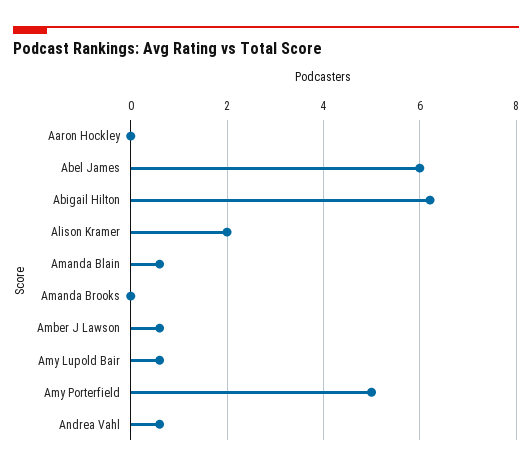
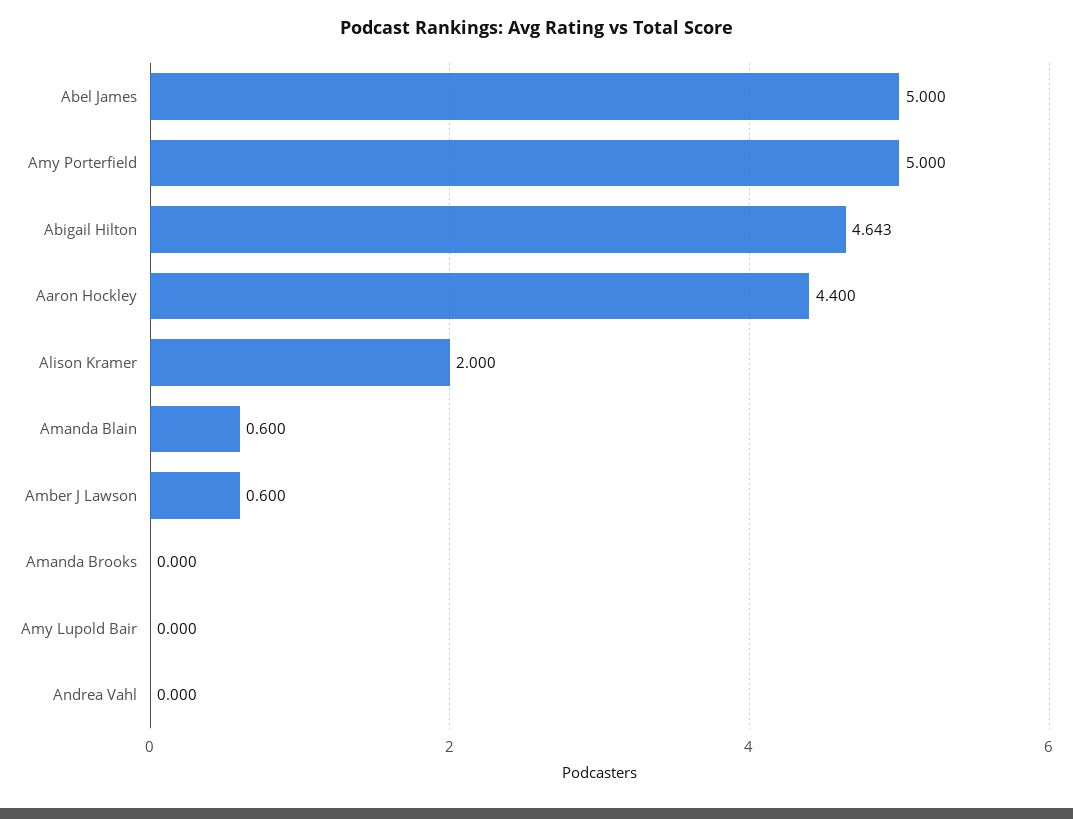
Aaron Hockley: 0 -> 4.4
Abel James: 6 -> 5
Abigail Hilton: 6.2 -> 4.643
Amy Lupold Bair: 0.6 -> 0
Andrea Vahl: 0.6 -> 0

